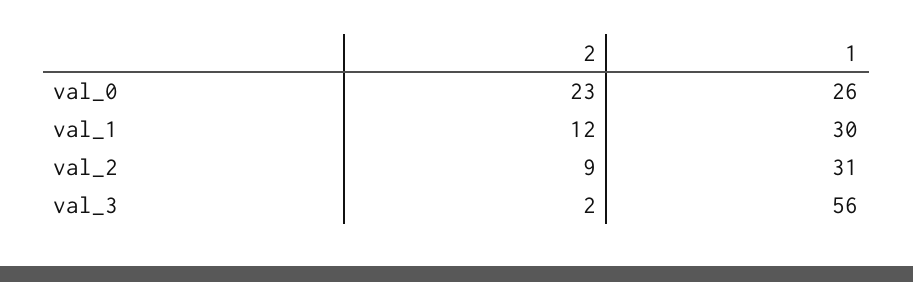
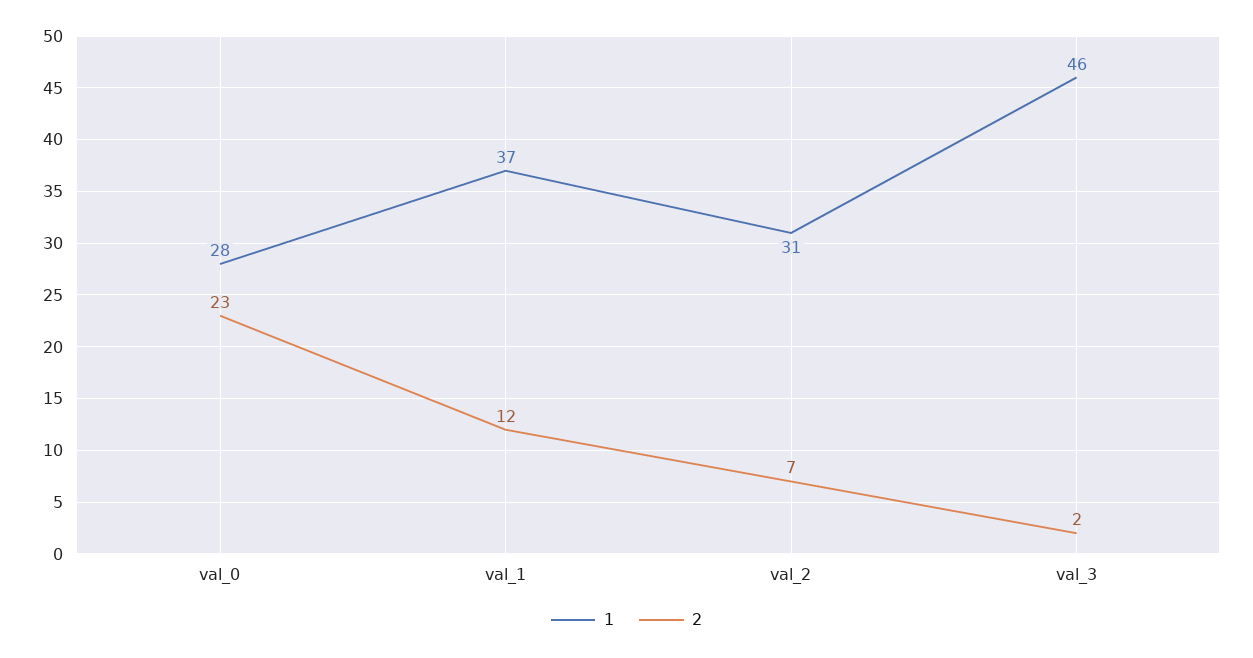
1, val_0: 26 -> 28
1, val_1: 30 -> 37
2, val_2: 9 -> 7
1, val_3: 56 -> 46

